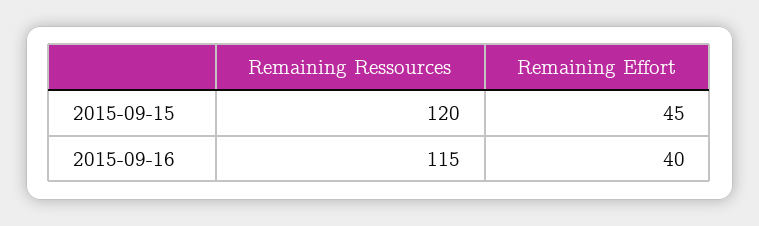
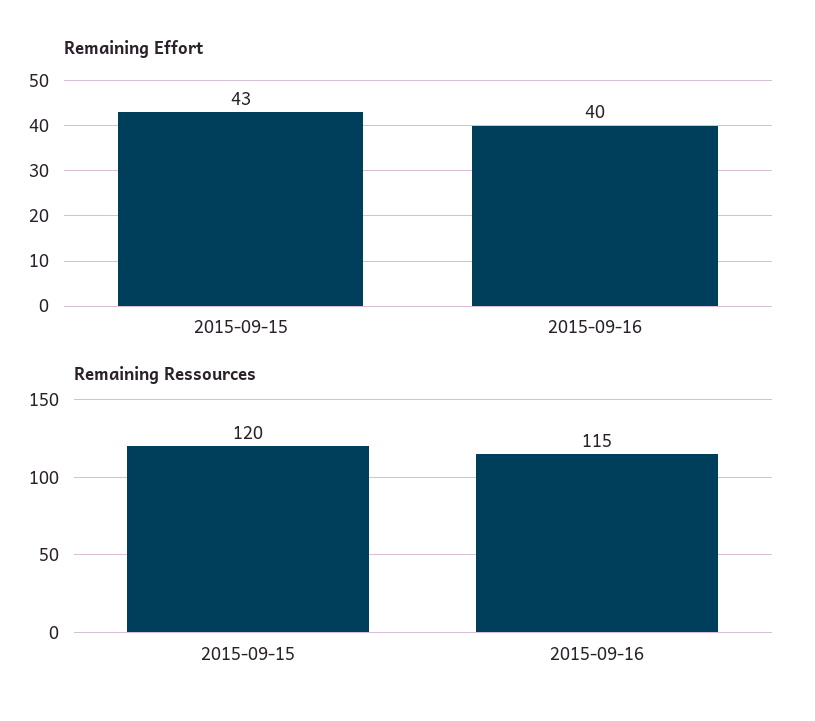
Remaining Effort, 2015-09-15: 45 -> 43

